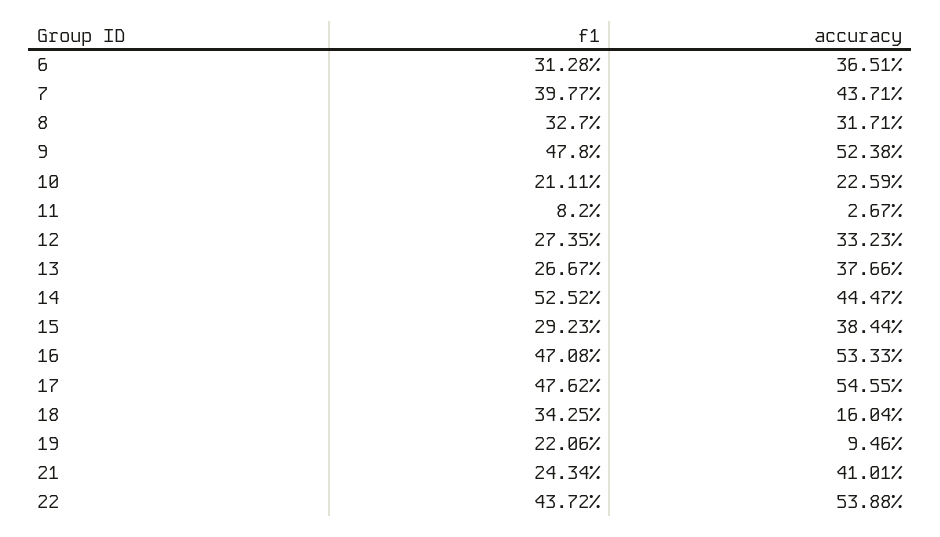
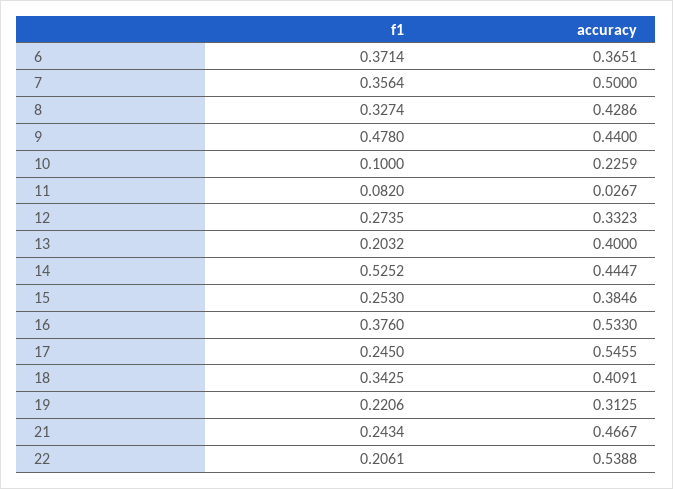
f1, 6: 0.3128 -> 0.3714
f1, 7: 0.3977 -> 0.3564
accuracy, 7: 0.4371 -> 0.5
f1, 8: 0.327 -> 0.3274
accuracy, 8: 0.3171 -> 0.4286
accuracy, 9: 0.5238 -> 0.44
f1, 10: 0.2111 -> 0.1
f1, 13: 0.2667 -> 0.2032
accuracy, 13: 0.3766 -> 0.4
f1, 15: 0.2923 -> 0.253
accuracy, 15: 0.3844 -> 0.3846
f1, 16: 0.4708 -> 0.376
accuracy, 16: 0.5333 -> 0.533
f1, 17: 0.4762 -> 0.245
accuracy, 18: 0.1604 -> 0.4091
accuracy, 19: 0.0946 -> 0.3125
accuracy, 21: 0.4101 -> 0.4667
f1, 22: 0.4372 -> 0.2061

